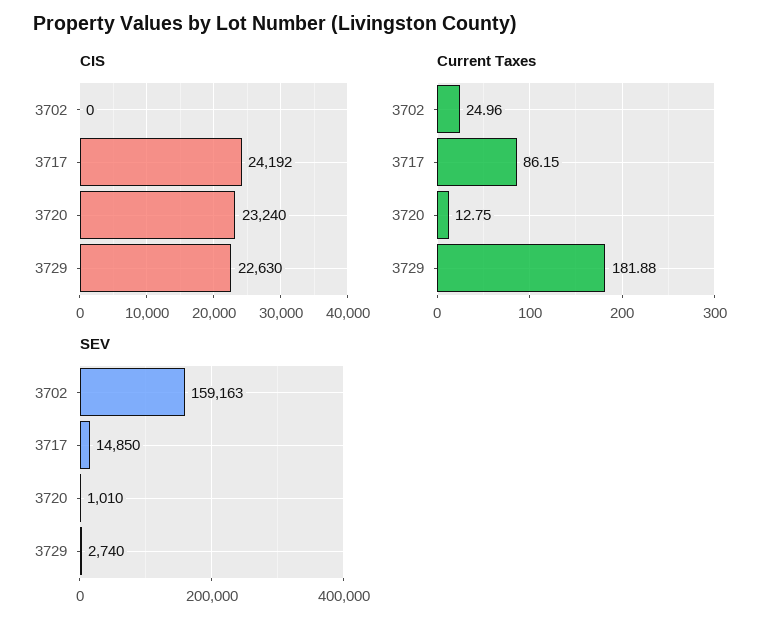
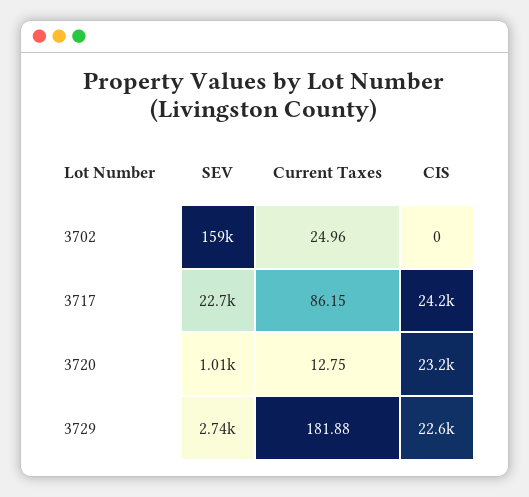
SEV, 3717: 14850 -> 22700

